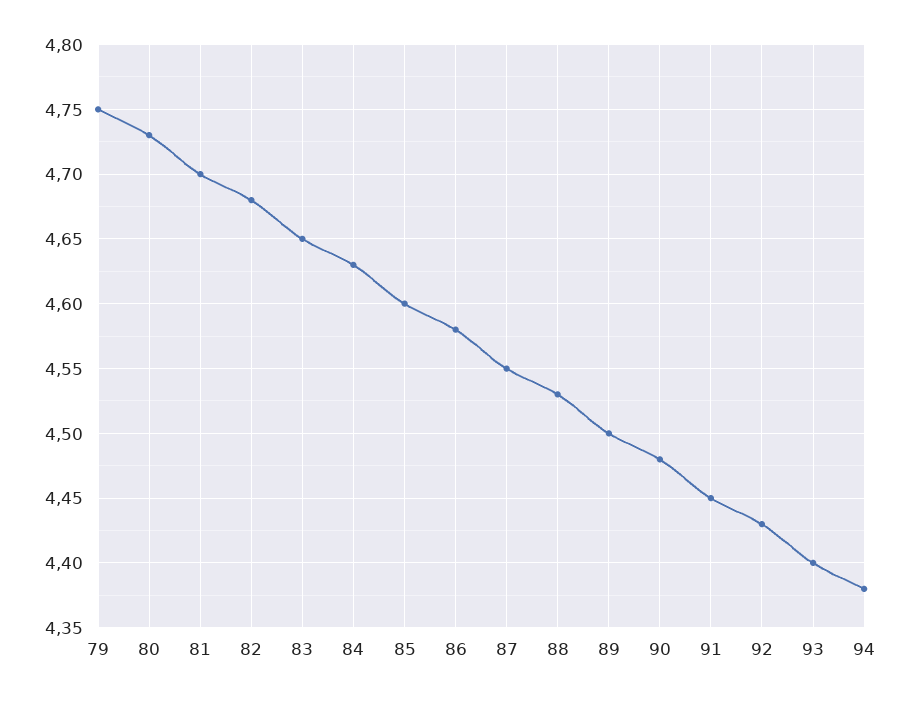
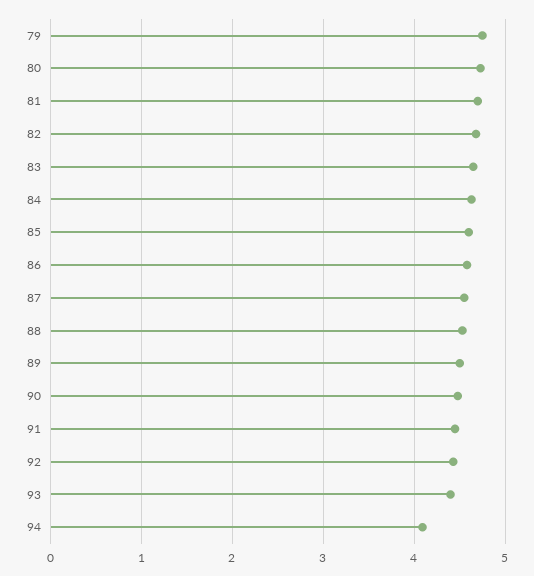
94: 4.38 -> 4.1

